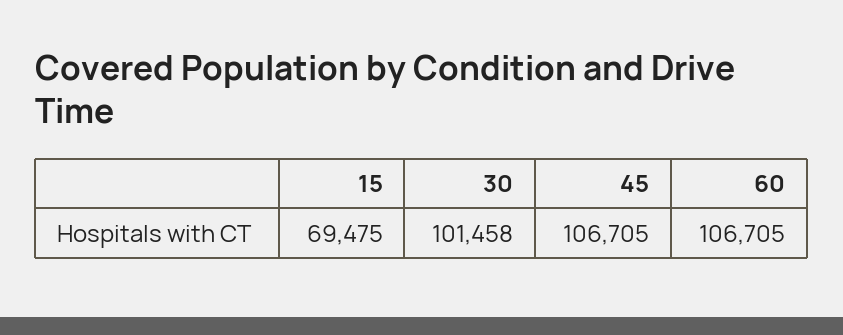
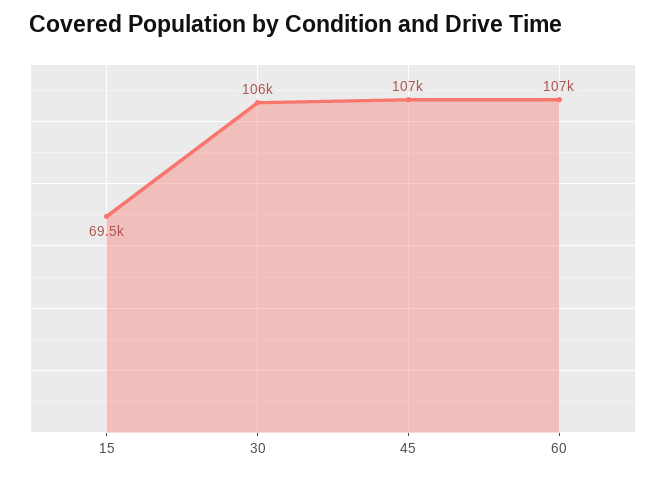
30: 101458 -> 106000

